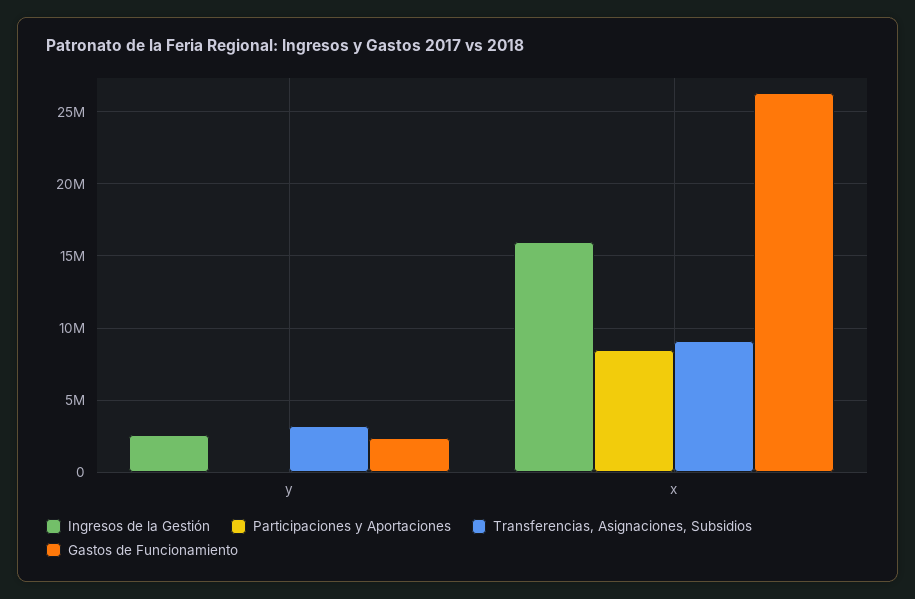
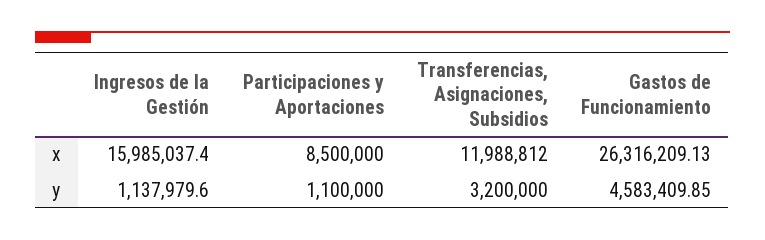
Ingresos de la Gestión, y: 2500000 -> 1137979.6
Participaciones y Aportaciones, y: 0 -> 1100000
Gastos de Funcionamiento, y: 2500000 -> 4583409.85
Transferencias, Asignaciones, Subsidios, x: 9000000 -> 11988812

